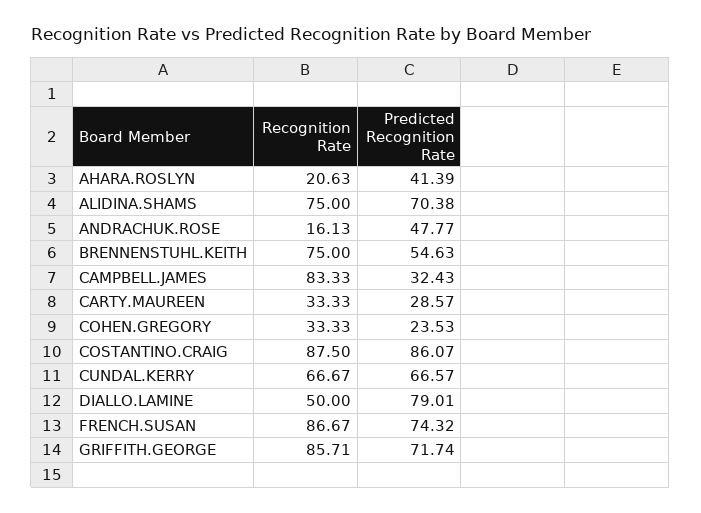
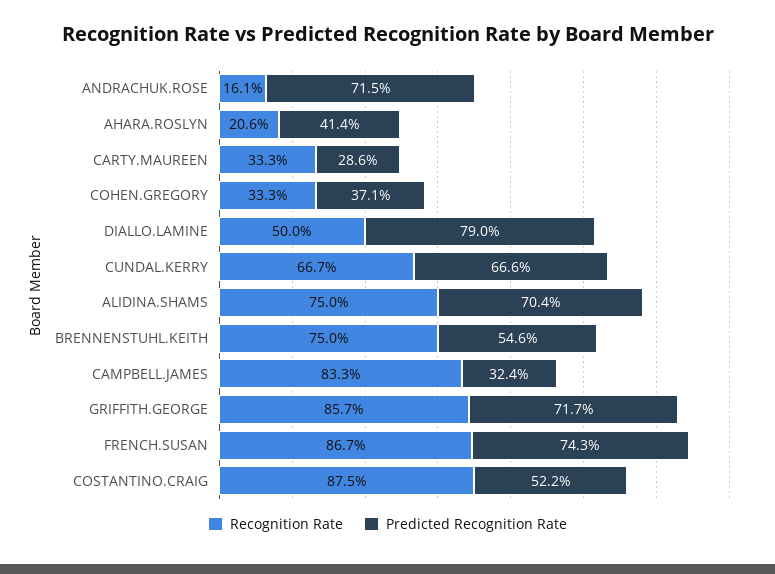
Predicted Recognition Rate, ANDRACHUK.ROSE: 47.77 -> 71.5
Predicted Recognition Rate, COHEN.GREGORY: 23.53 -> 37.1
Predicted Recognition Rate, COSTANTINO.CRAIG: 86.07 -> 52.2

